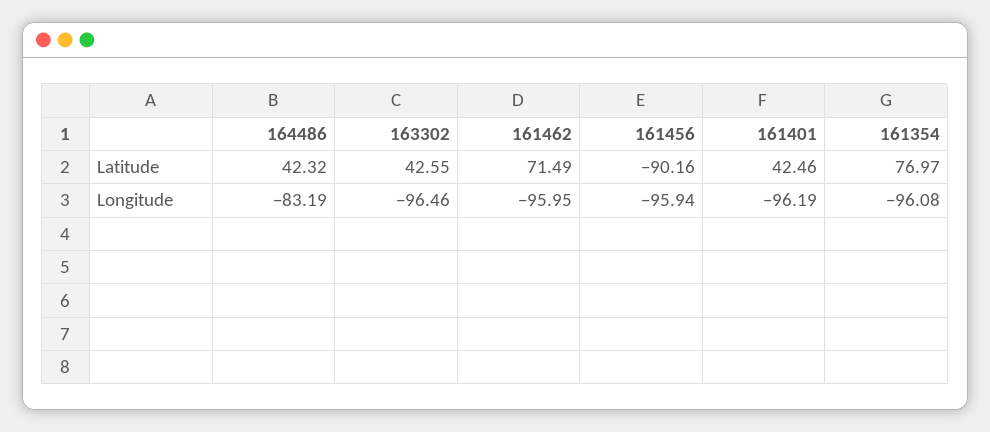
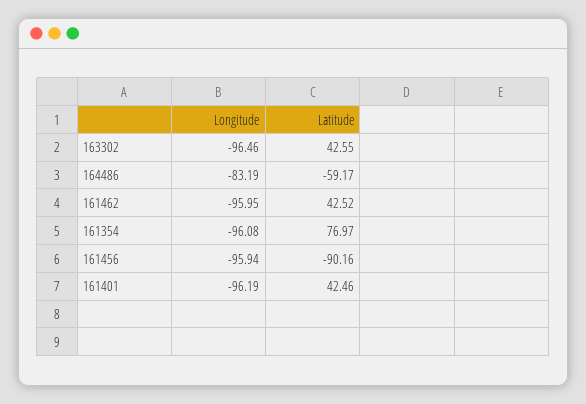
164486, Latitude: 42.32 -> -59.17
161462, Latitude: 71.49 -> 42.52

